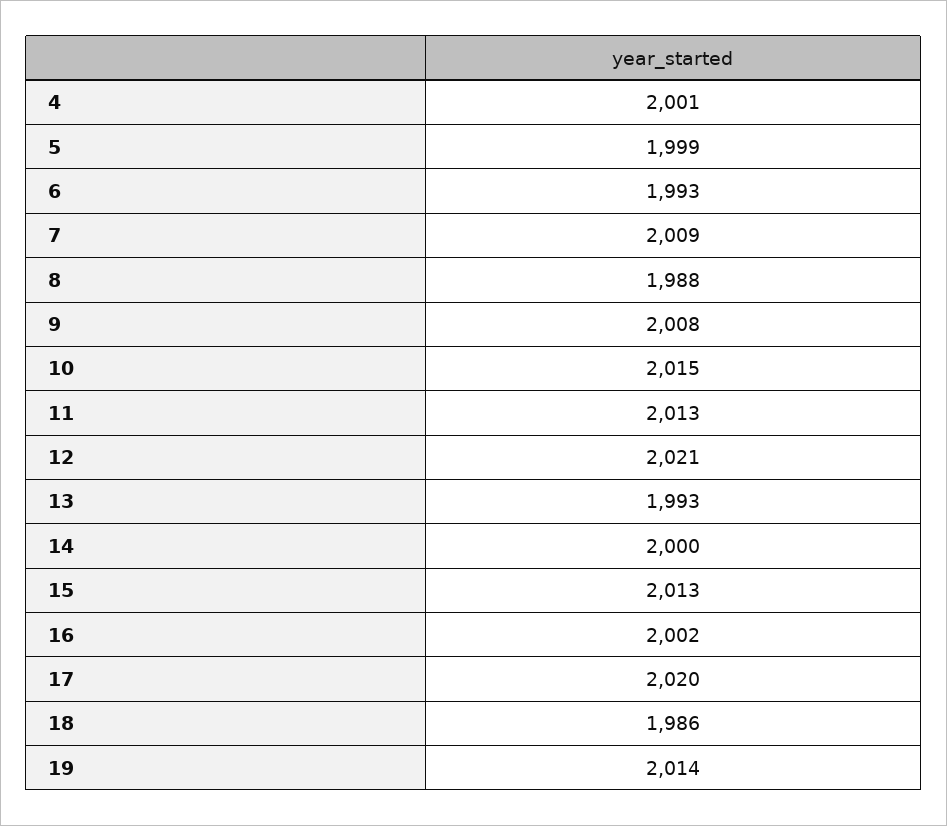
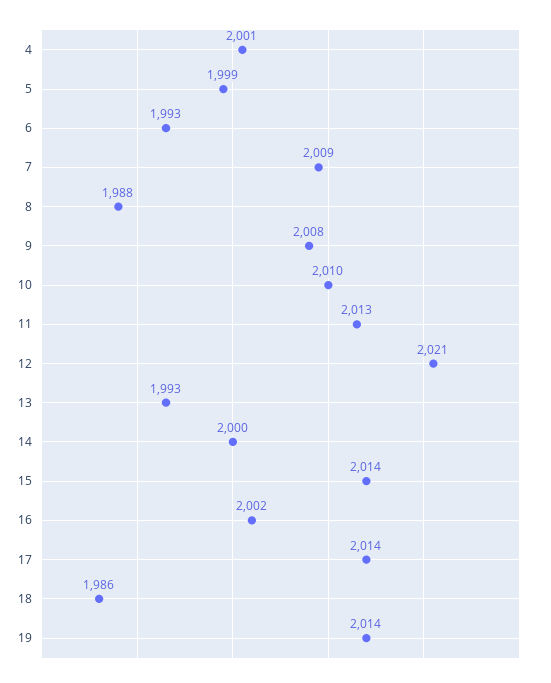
10: 2015 -> 2010
15: 2013 -> 2014
17: 2020 -> 2014

